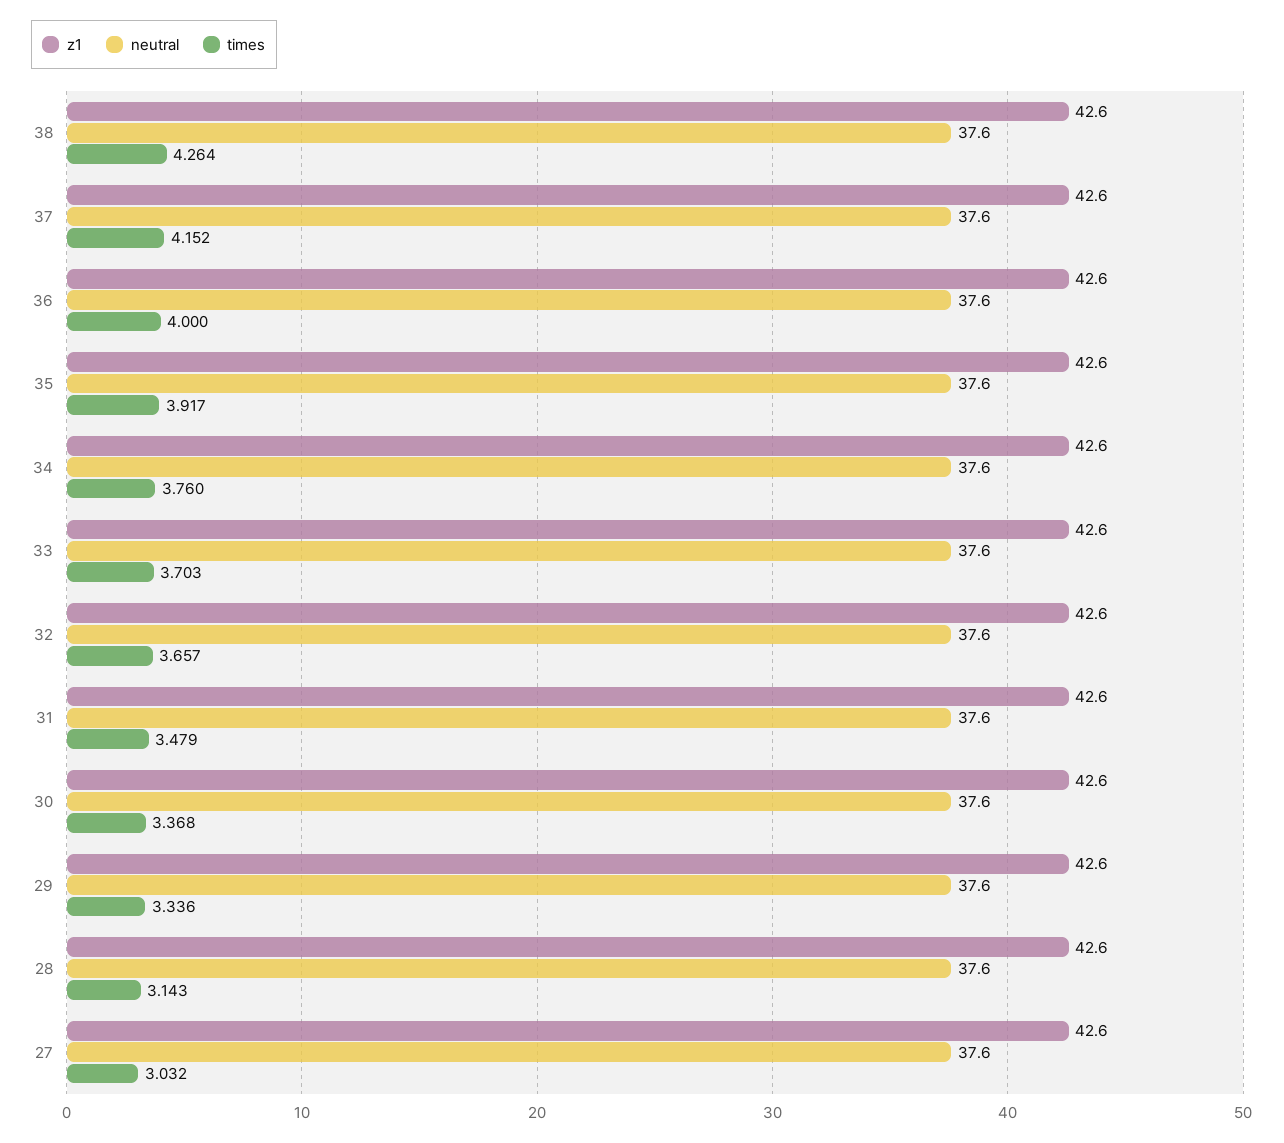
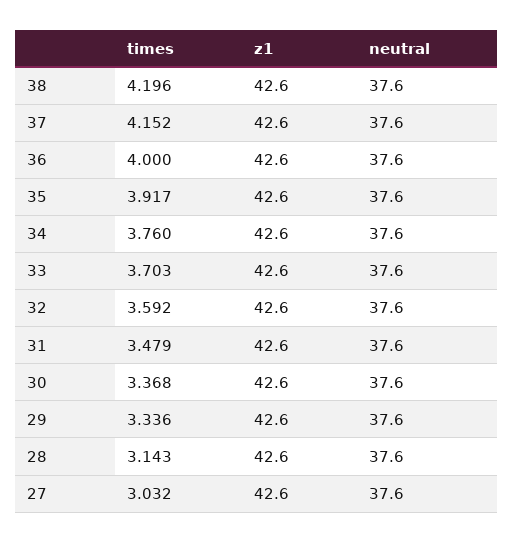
times, 38: 4.264 -> 4.196
times, 32: 3.657 -> 3.592

